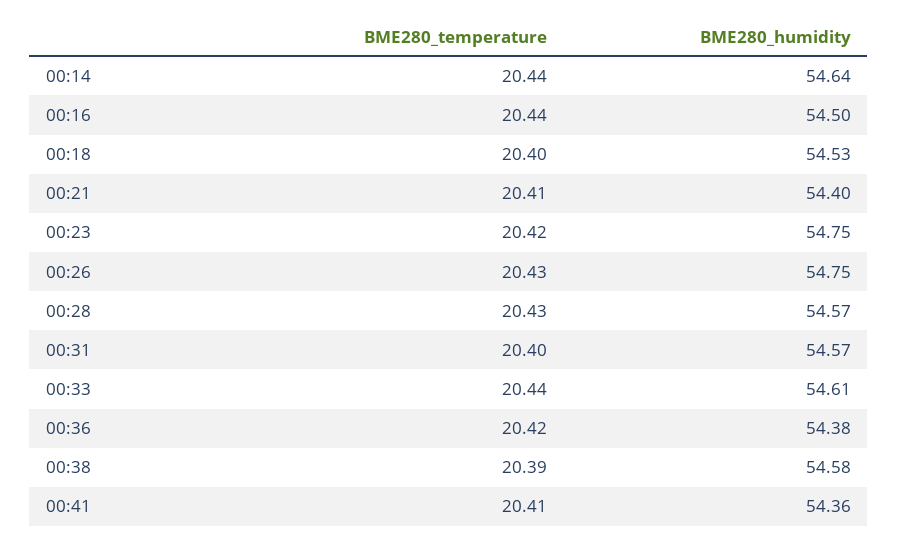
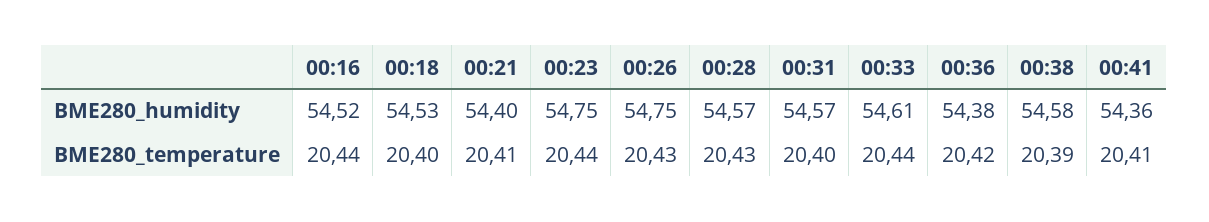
BME280_temperature, 00:14: 20.44 -> none
BME280_humidity, 00:14: 54.64 -> none
BME280_humidity, 00:16: 54.5 -> 54.52
BME280_temperature, 00:23: 20.42 -> 20.44

